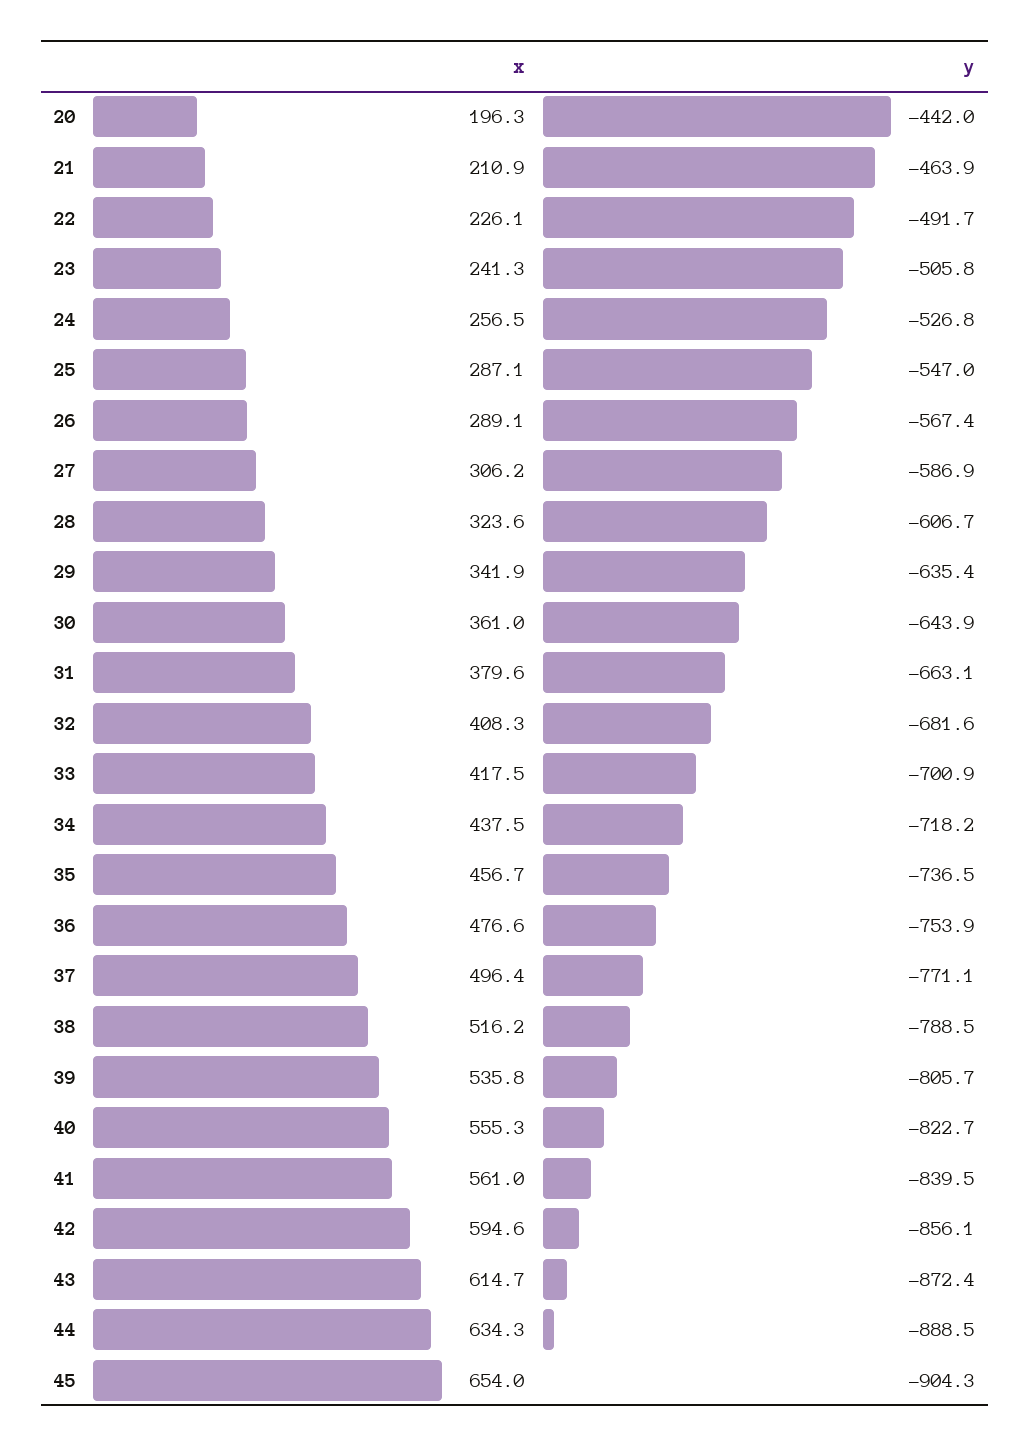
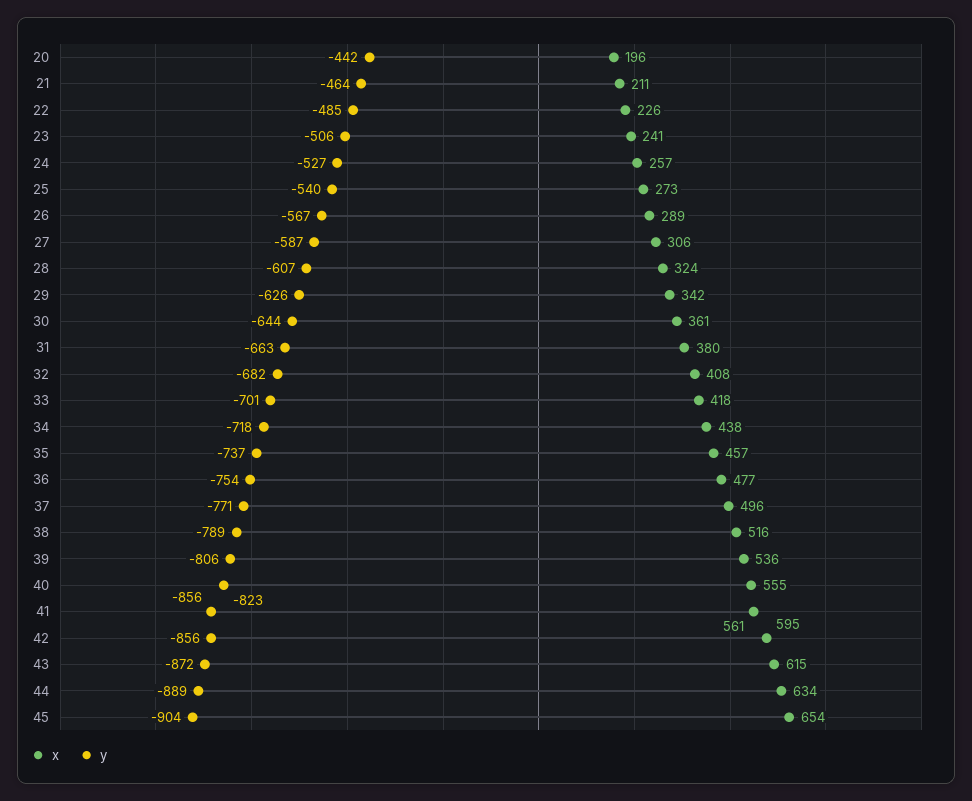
y, 22: -491.7 -> -485
x, 25: 287.1 -> 273
y, 25: -547 -> -540
y, 29: -635.4 -> -626
y, 41: -839.5 -> -856

